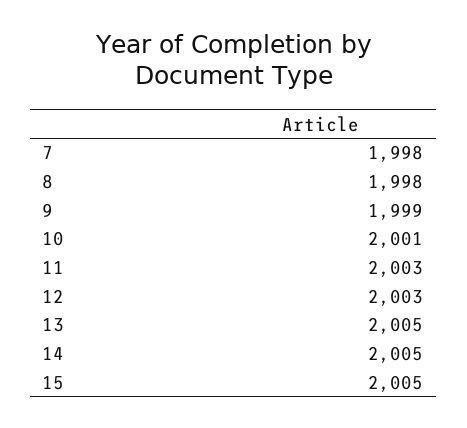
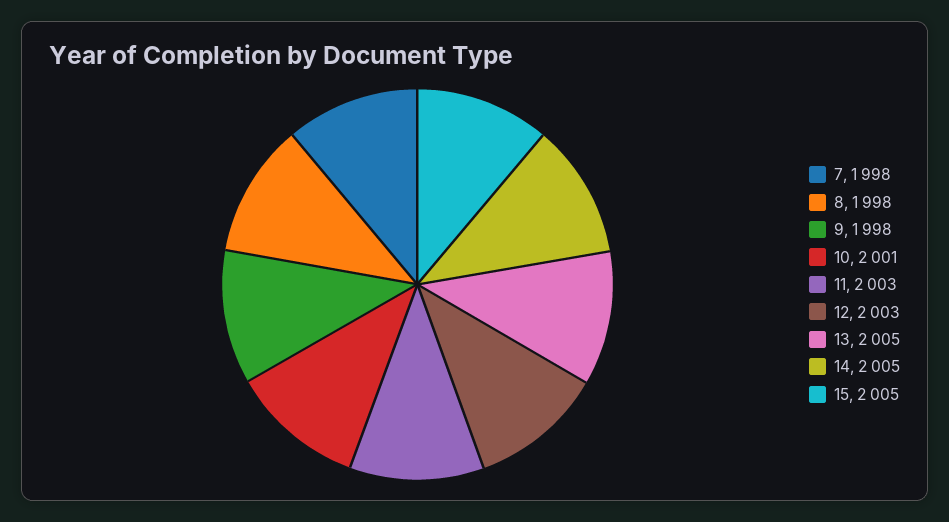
9: 1999 -> 1998

